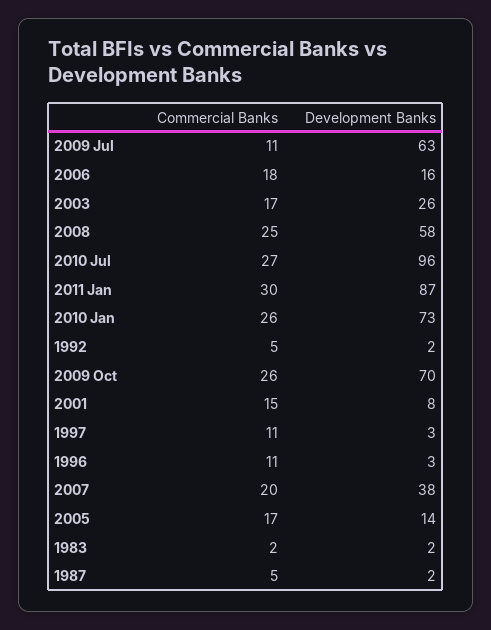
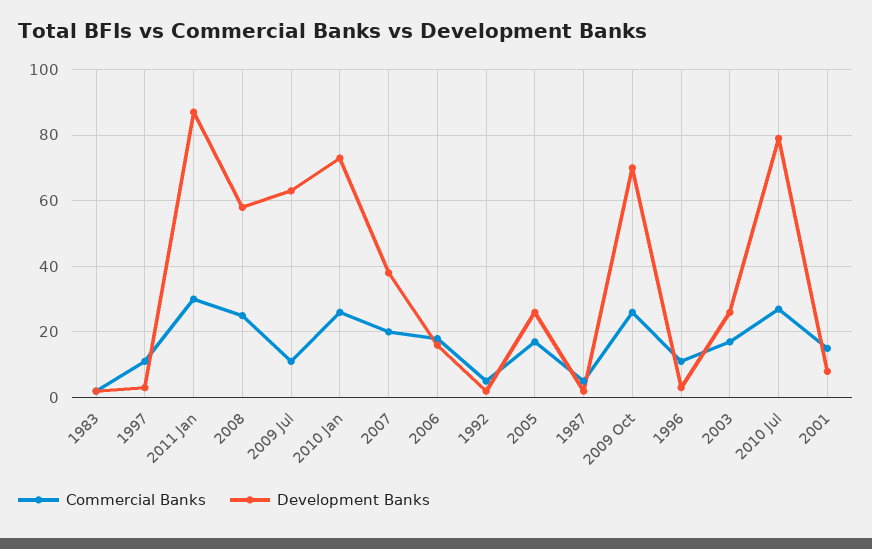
Development Banks, 2010 Jul: 96 -> 80
Development Banks, 2005: 14 -> 25

